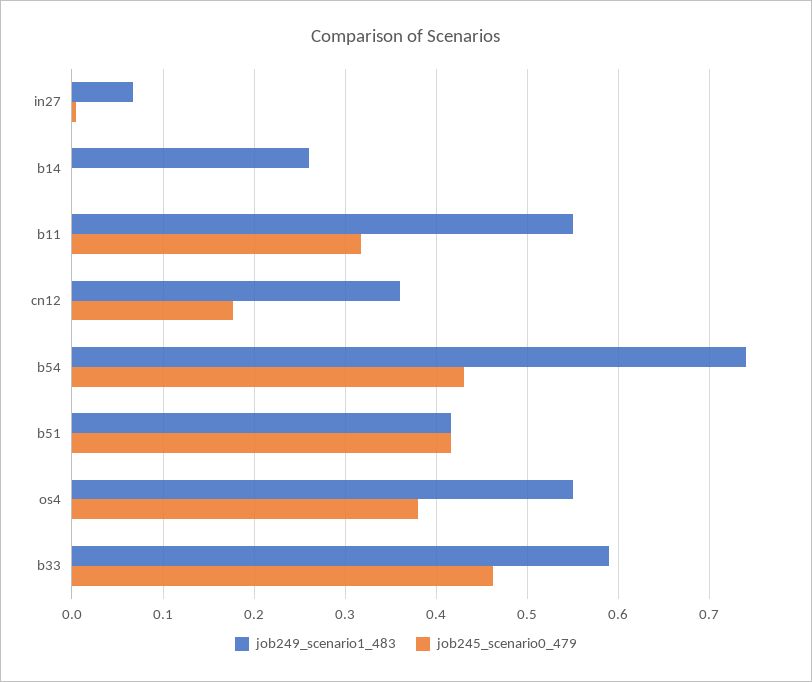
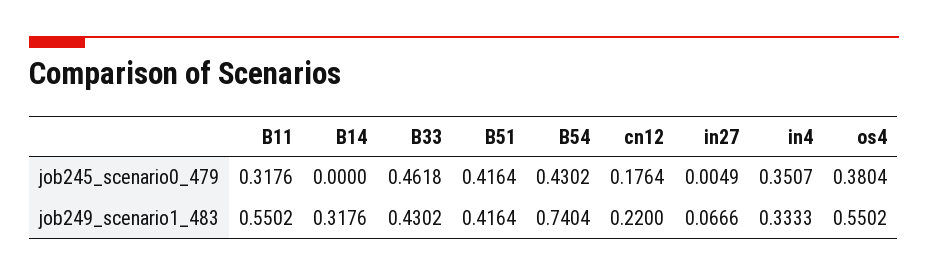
job249_scenario1_483, b14: 0.26 -> 0.3176
job249_scenario1_483, cn12: 0.36 -> 0.22
job249_scenario1_483, b33: 0.59 -> 0.4302
job245_scenario0_479, in4: none -> 0.3507
job249_scenario1_483, in4: none -> 0.3333

